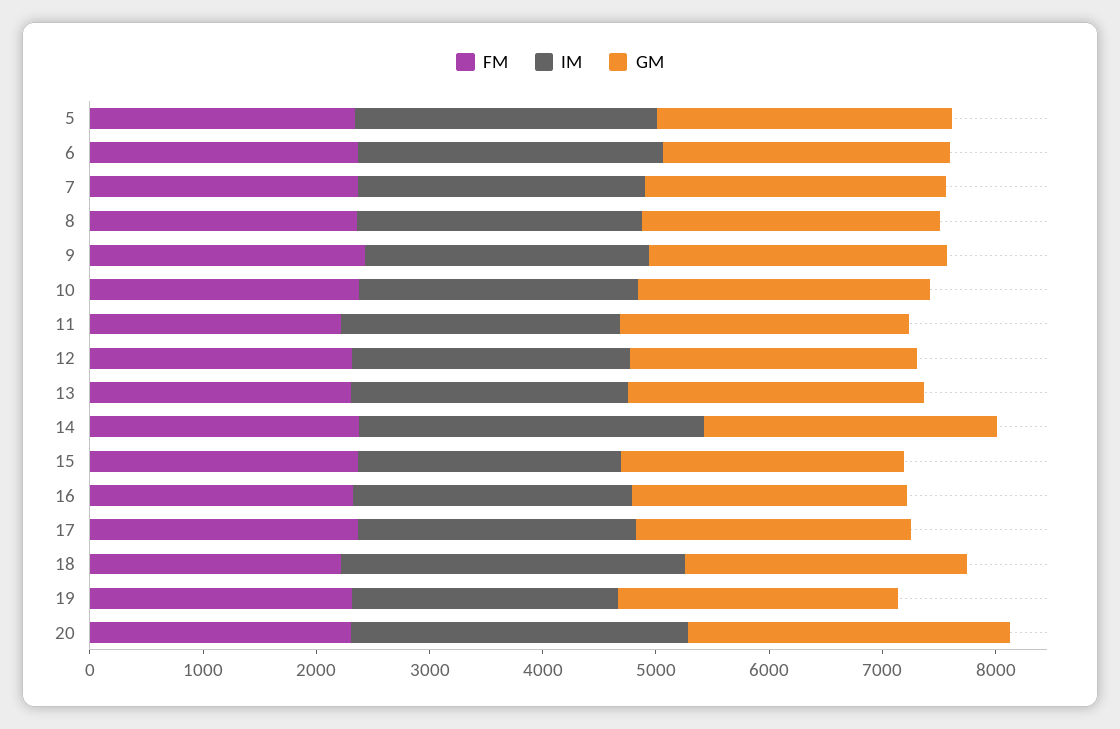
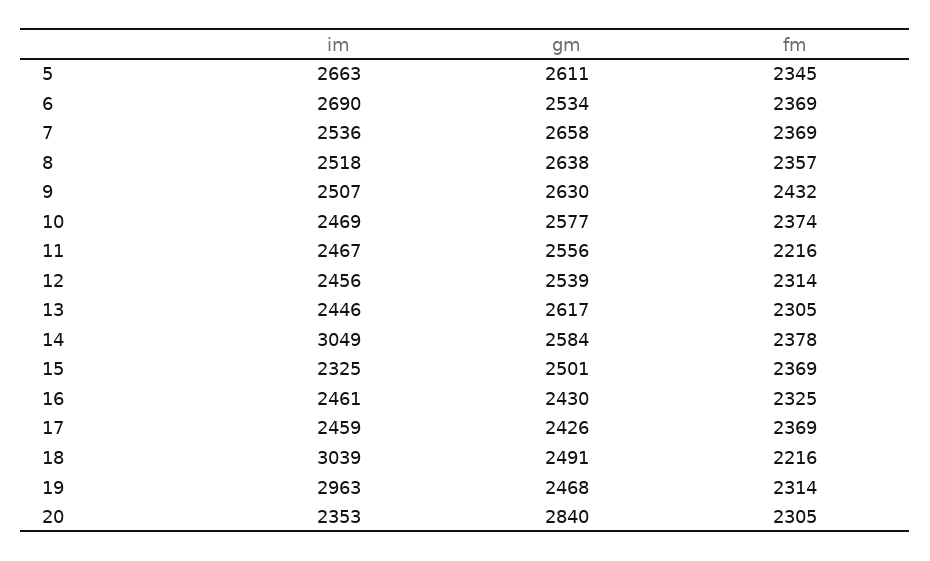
IM, 19: 2400 -> 2963
IM, 20: 3000 -> 2353

